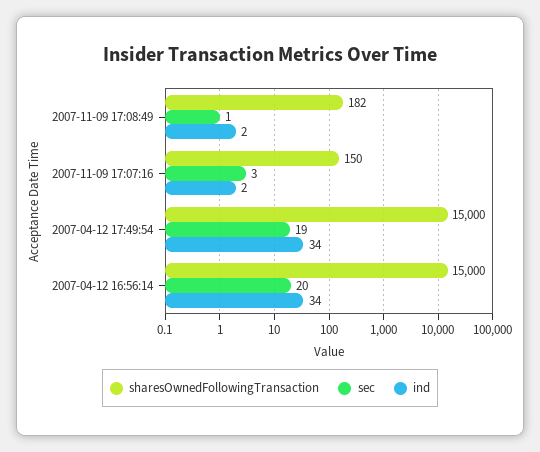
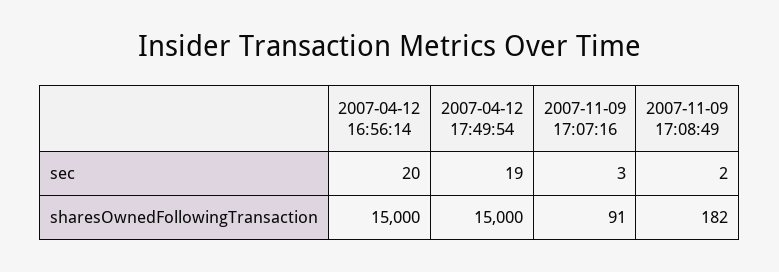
sec, 2007-11-09 17:08:49: 1 -> 2
ind, 2007-11-09 17:08:49: 2 -> none
sharesOwnedFollowingTransaction, 2007-11-09 17:07:16: 150 -> 91
ind, 2007-11-09 17:07:16: 2 -> none
ind, 2007-04-12 17:49:54: 34 -> none
ind, 2007-04-12 16:56:14: 34 -> none

